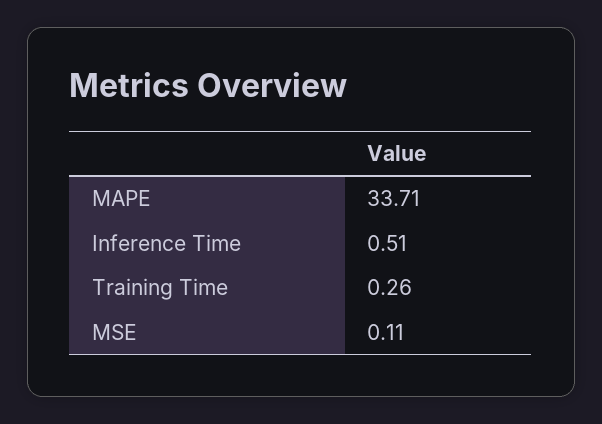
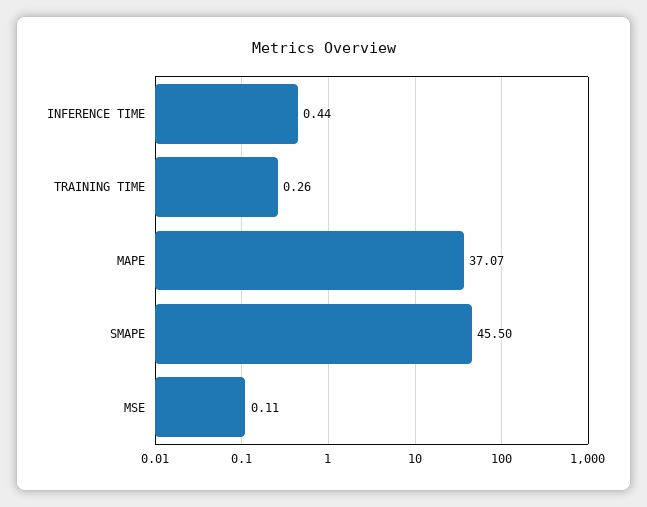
MAPE: 33.71 -> 37.07
Inference Time: 0.51 -> 0.44
SMAPE: none -> 45.5

